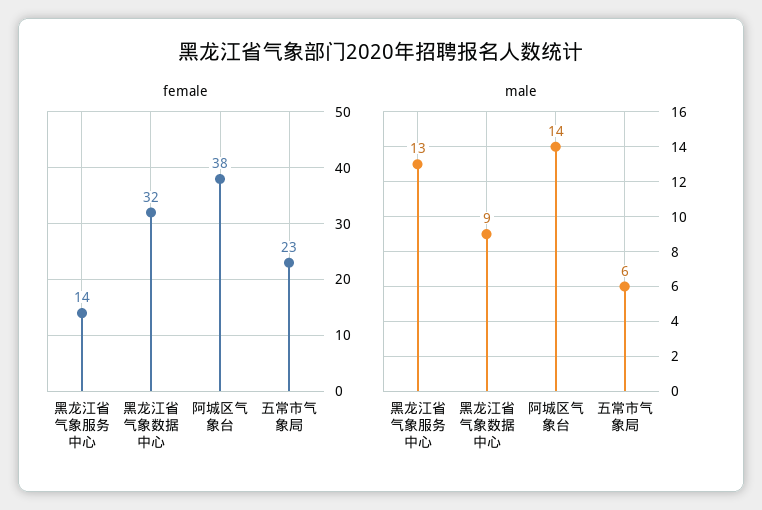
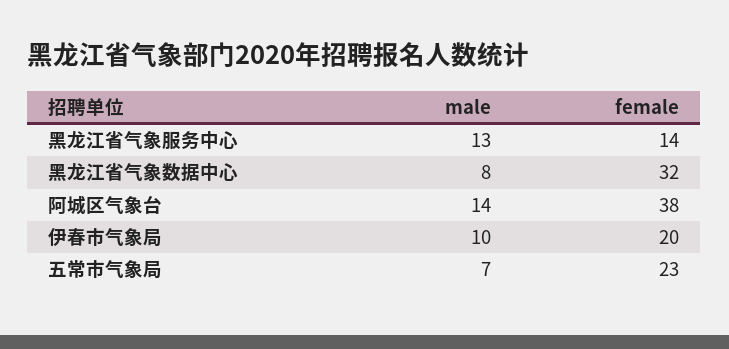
male, 黑龙江省气象数据中心: 9 -> 8
male, 五常市气象局: 6 -> 7
male, 伊春市气象局: none -> 10
female, 伊春市气象局: none -> 20

